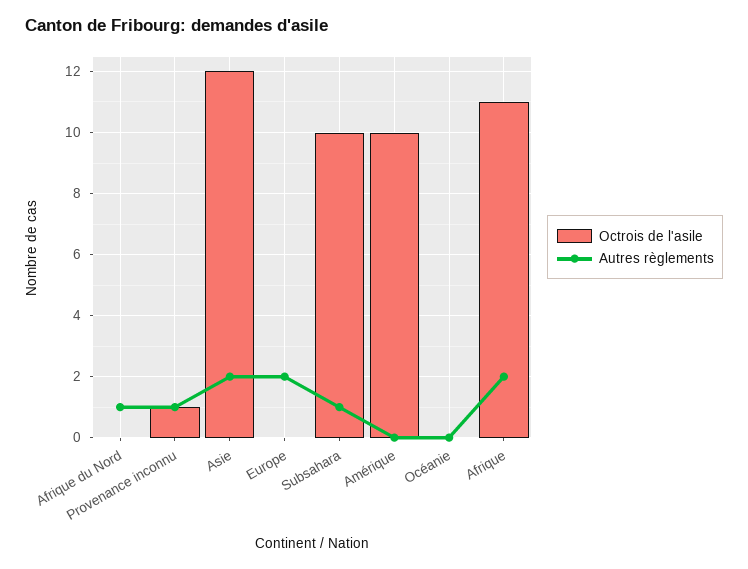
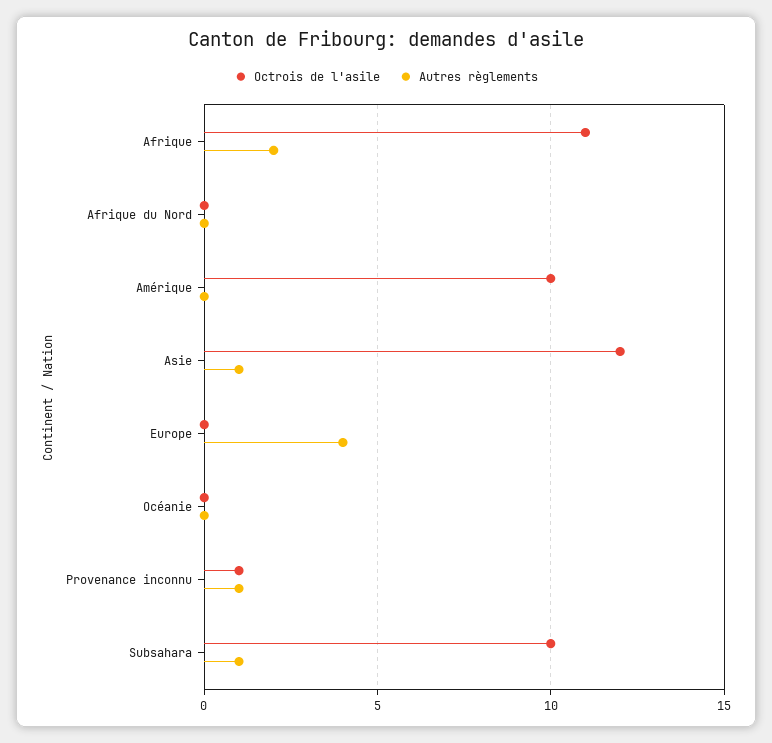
Autres règlements, Afrique du Nord: 1 -> 0
Autres règlements, Asie: 2 -> 1
Autres règlements, Europe: 2 -> 4

